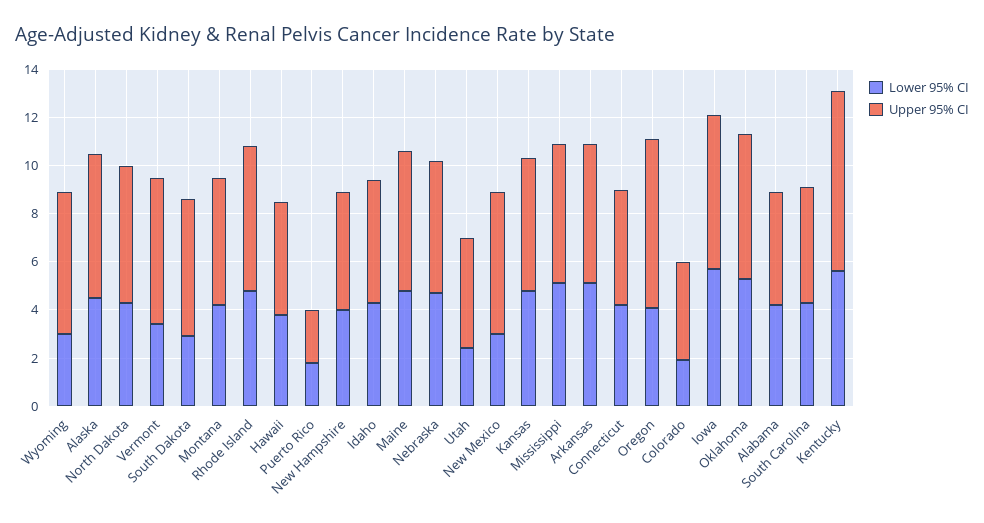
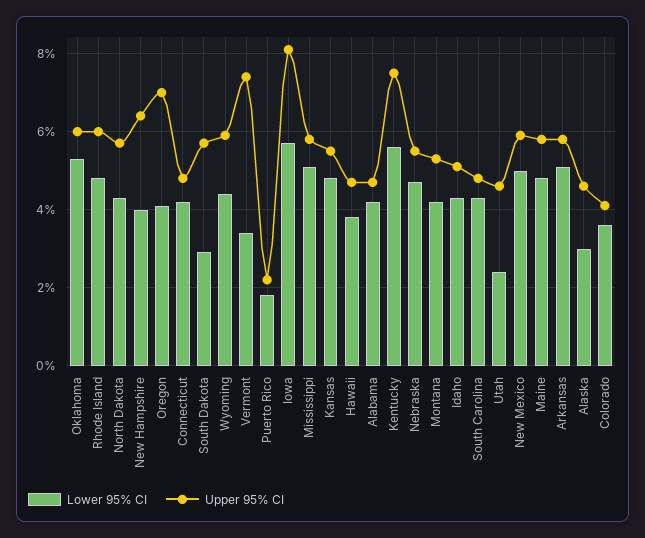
Lower 95% CI, Wyoming: 3 -> 4.5
Lower 95% CI, Alaska: 4.5 -> 3
Upper 95% CI, Alaska: 6 -> 4.5
Upper 95% CI, Vermont: 6 -> 7.5
Upper 95% CI, New Hampshire: 5 -> 6.5
Lower 95% CI, New Mexico: 3 -> 5
Lower 95% CI, Colorado: 2 -> 3.5
Upper 95% CI, Iowa: 6.5 -> 8

